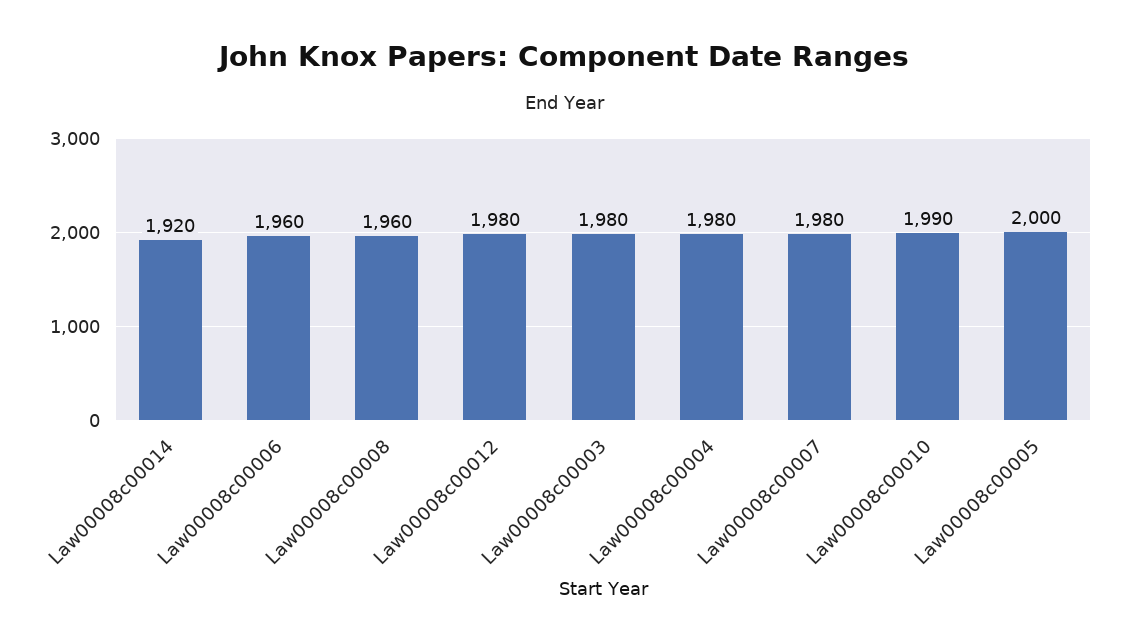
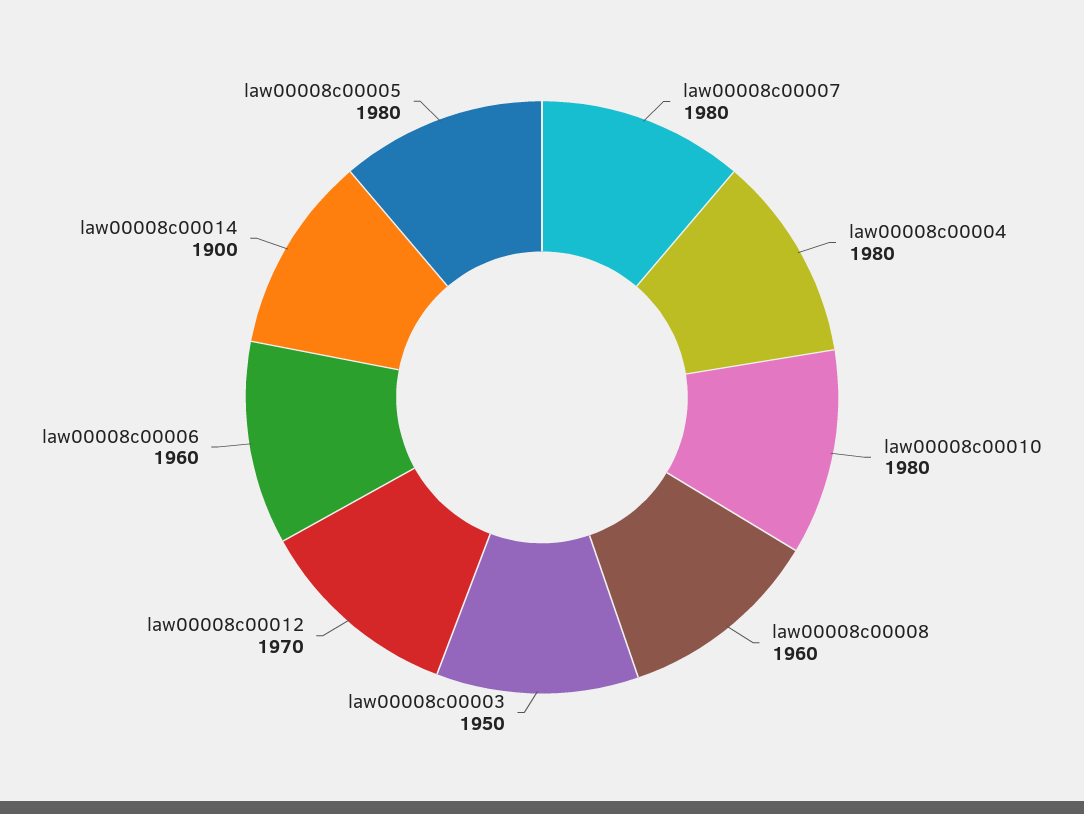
Law00008c00014: 1920 -> 1900
Law00008c00012: 1980 -> 1970
Law00008c00003: 1980 -> 1950
Law00008c00010: 1990 -> 1980
Law00008c00005: 2000 -> 1980

